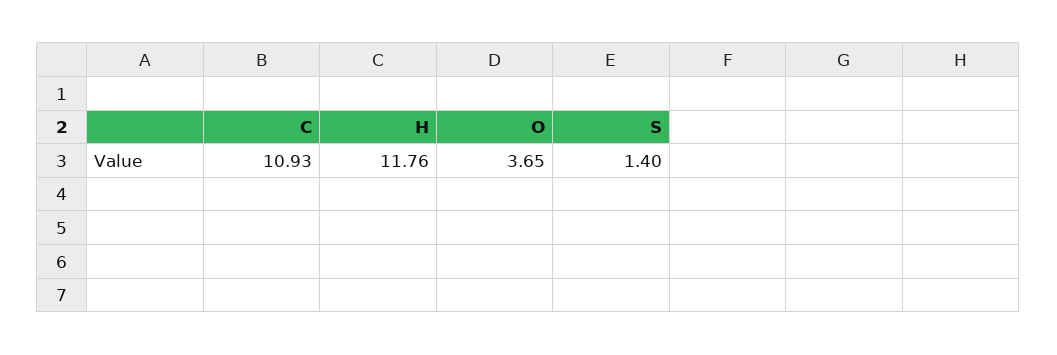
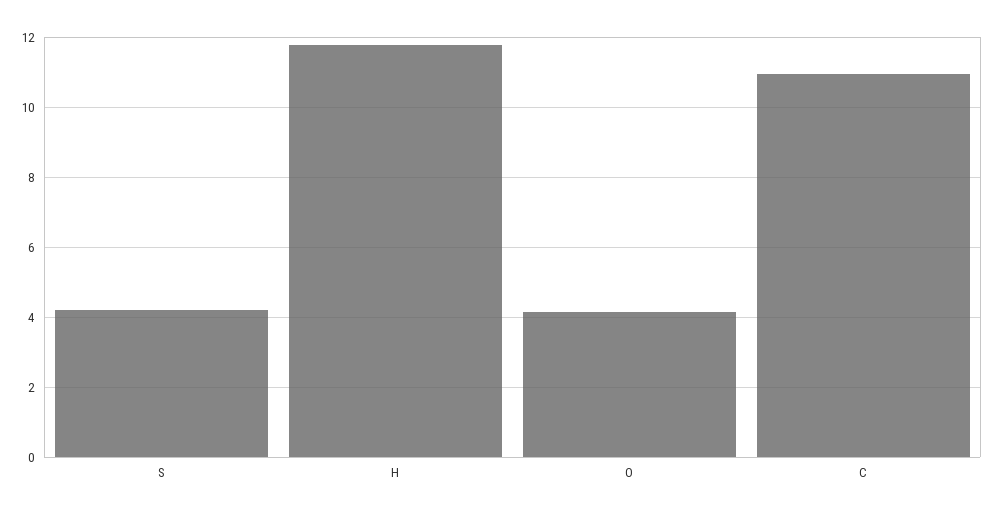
O: 3.65 -> 4.2
S: 1.4 -> 4.2

